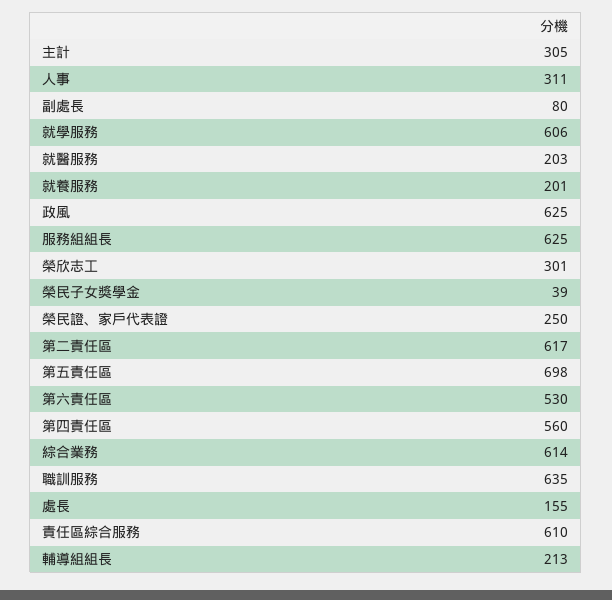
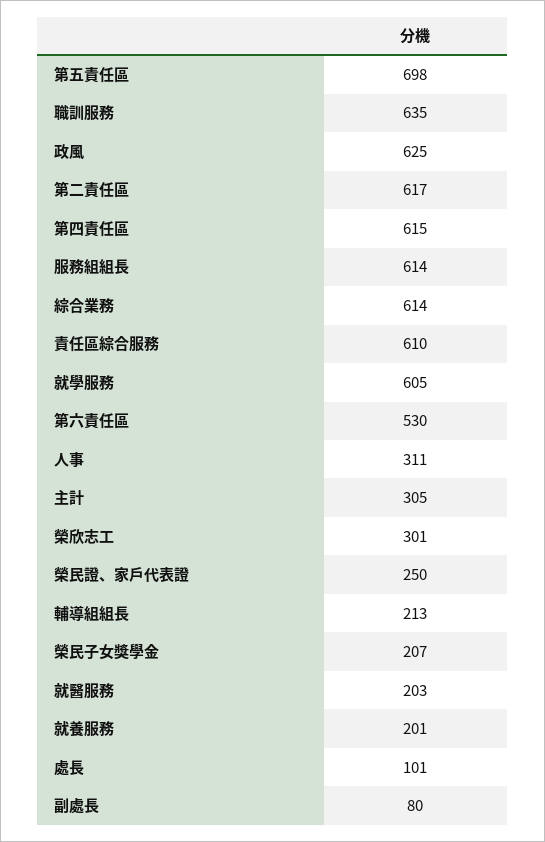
就學服務: 606 -> 605
服務組組長: 625 -> 614
榮民子女獎學金: 39 -> 207
第四責任區: 560 -> 615
處長: 155 -> 101

